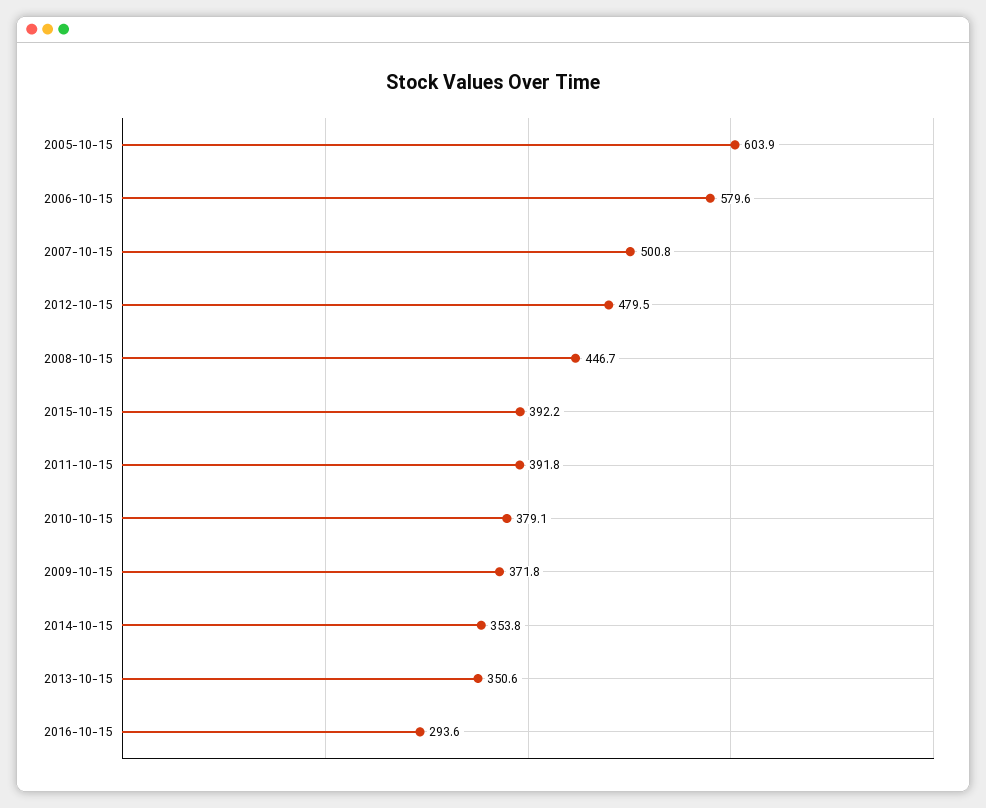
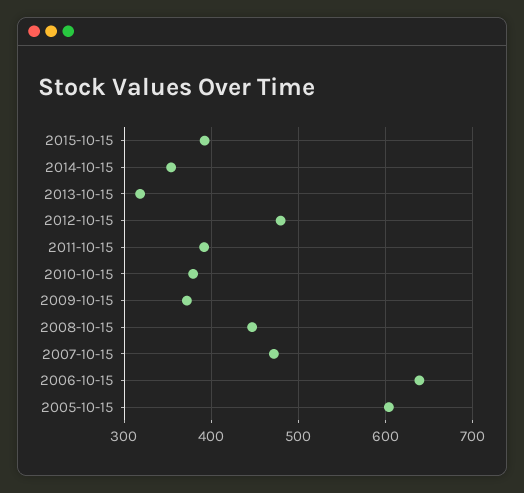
2006-10-15: 579.6 -> 640
2007-10-15: 500.8 -> 470
2013-10-15: 350.6 -> 320
2016-10-15: 293.6 -> none

